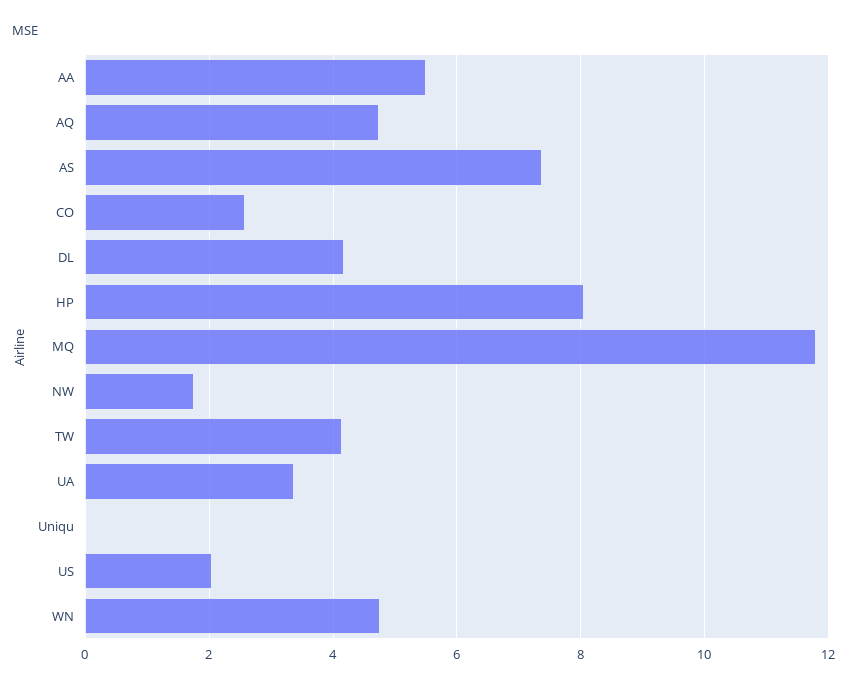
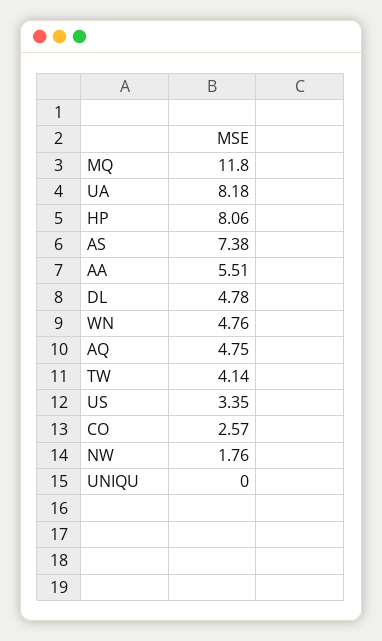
DL: 4.2 -> 4.78
UA: 3.4 -> 8.18
US: 2 -> 3.35

